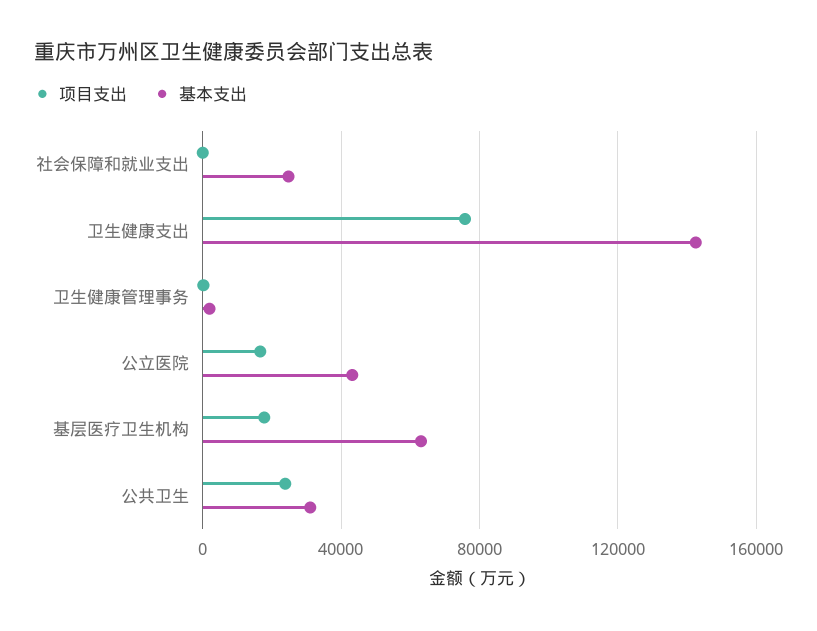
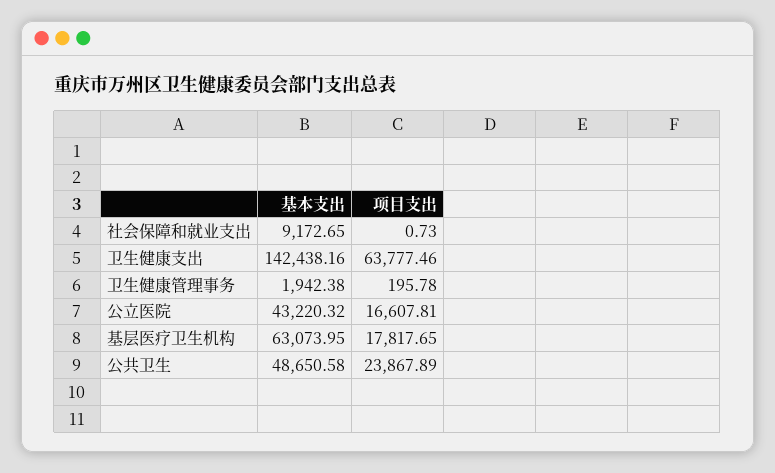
基本支出, 社会保障和就业支出: 25000 -> 9172.65
项目支出, 卫生健康支出: 75000 -> 63777.46
基本支出, 公共卫生: 30000 -> 48650.58

